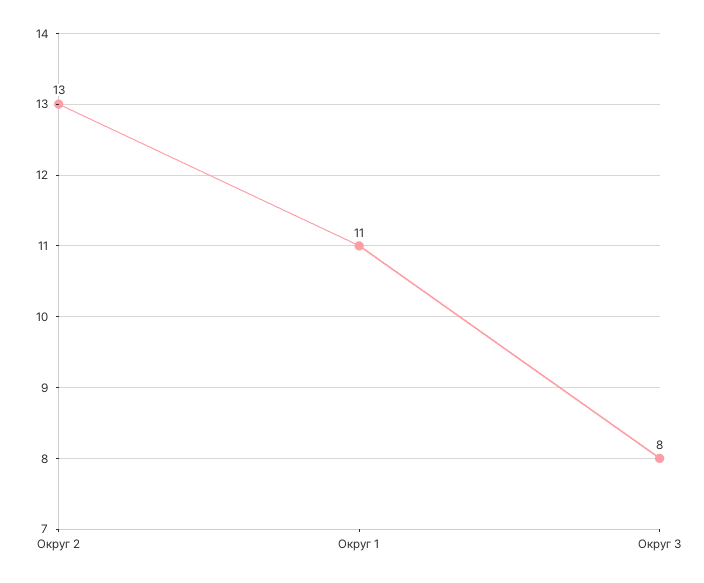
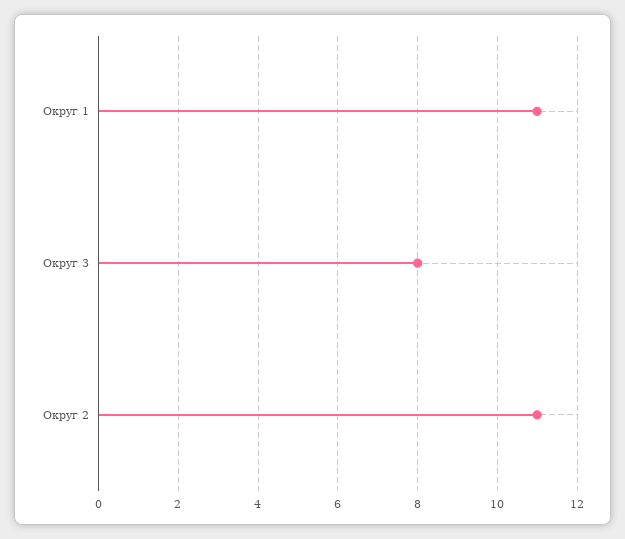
Округ 2: 13 -> 11

